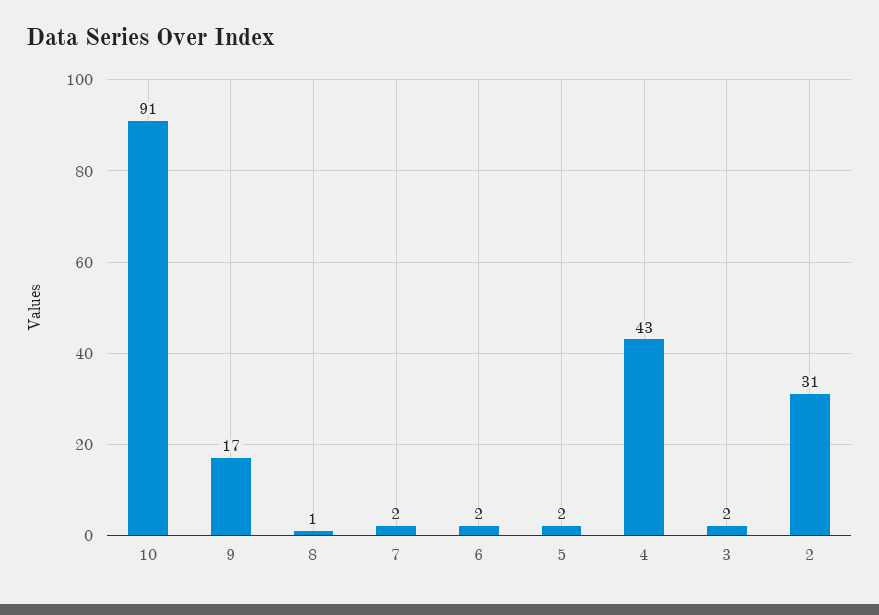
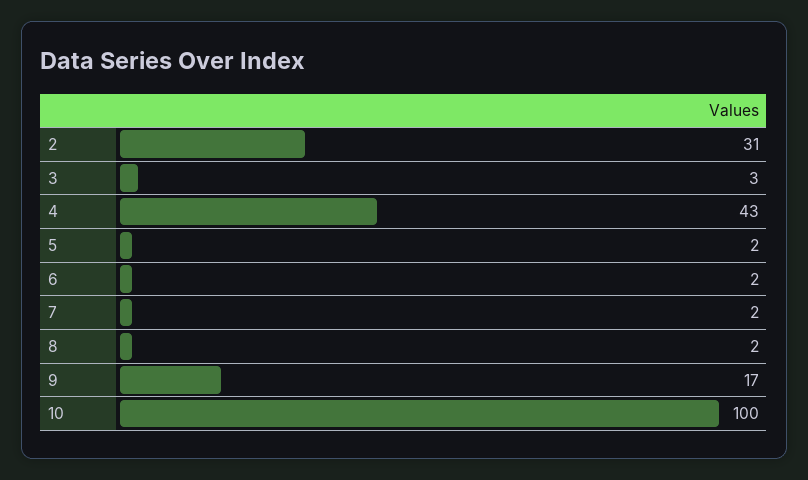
10: 91 -> 100
8: 1 -> 2
3: 2 -> 3

